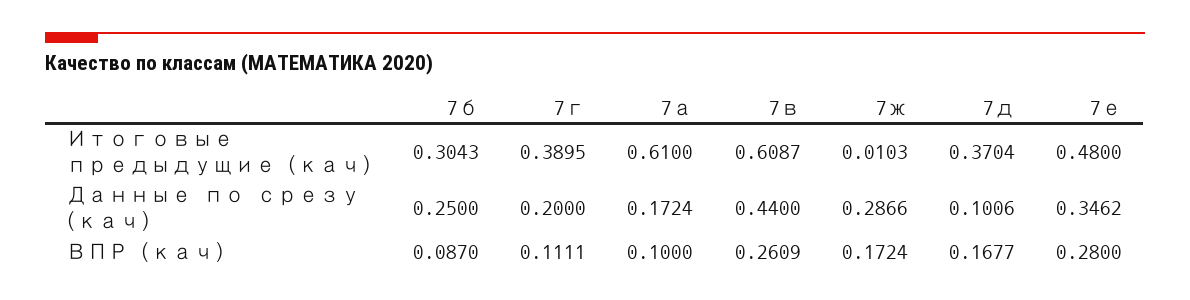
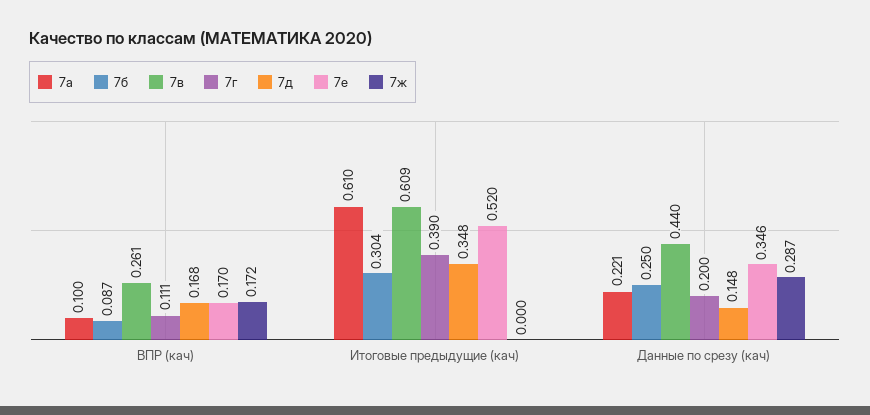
7ж, Итоговые предыдущие (кач): 0.0103 -> 0
7д, Итоговые предыдущие (кач): 0.3704 -> 0.348
7е, Итоговые предыдущие (кач): 0.48 -> 0.52
7а, Данные по срезу (кач): 0.1724 -> 0.221
7д, Данные по срезу (кач): 0.1006 -> 0.148
7е, ВПР (кач): 0.28 -> 0.17

